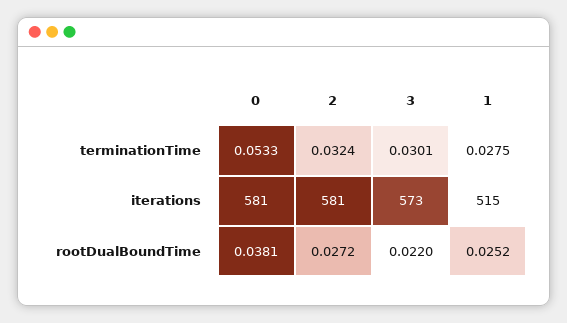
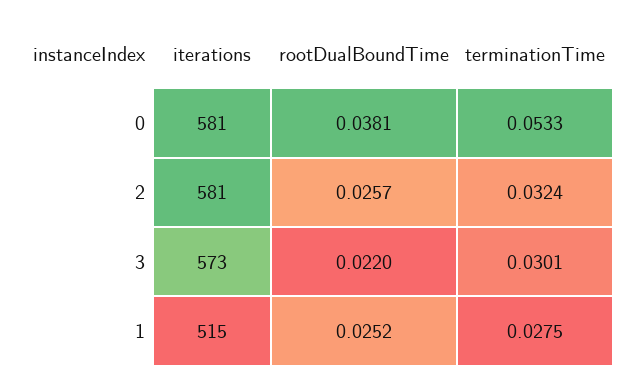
2, rootDualBoundTime: 0.0272 -> 0.0257

